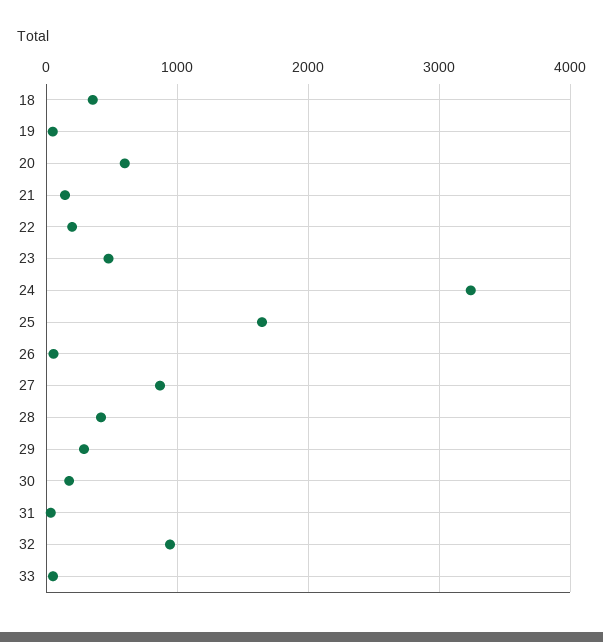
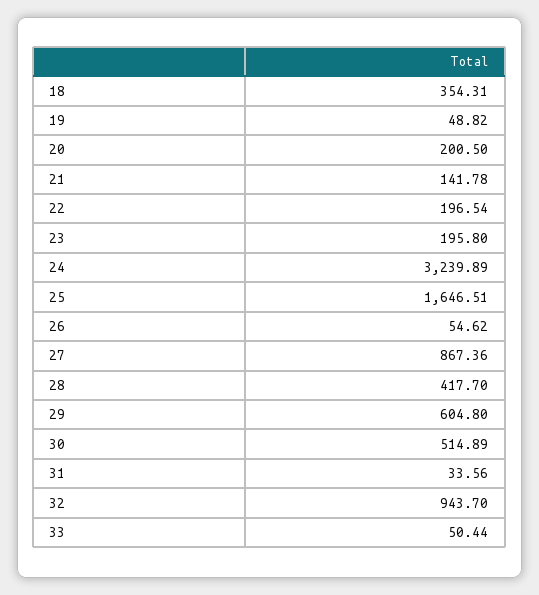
20: 600 -> 200.5
23: 500 -> 195.8
29: 300 -> 604.8
30: 200 -> 514.89

